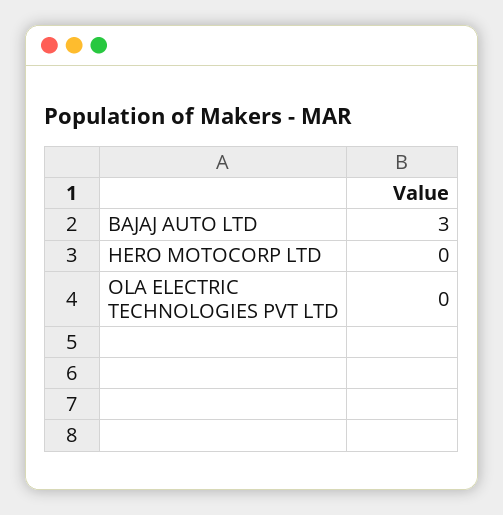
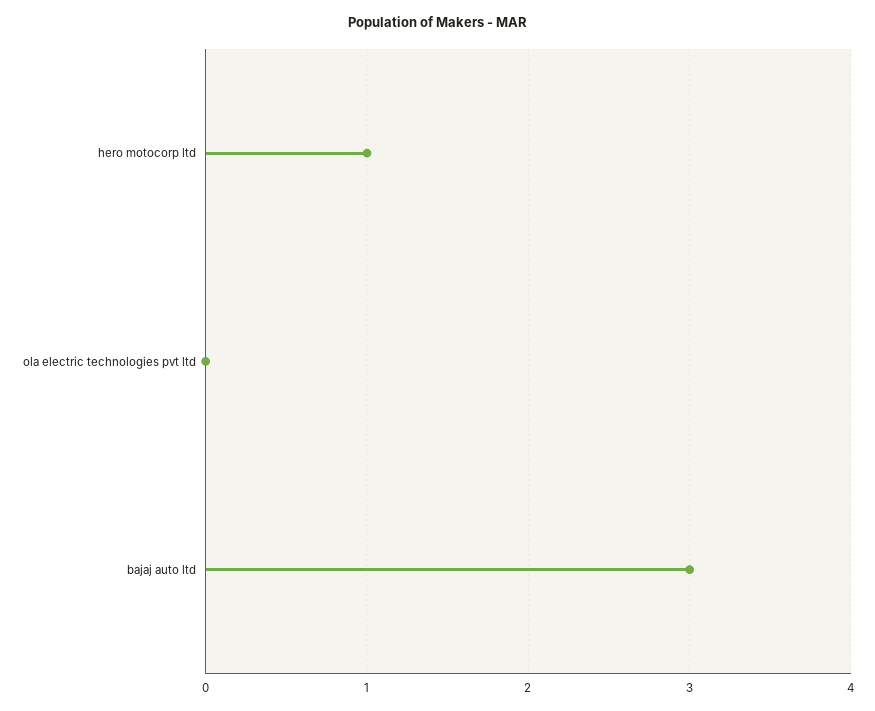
HERO MOTOCORP LTD: 0 -> 1

